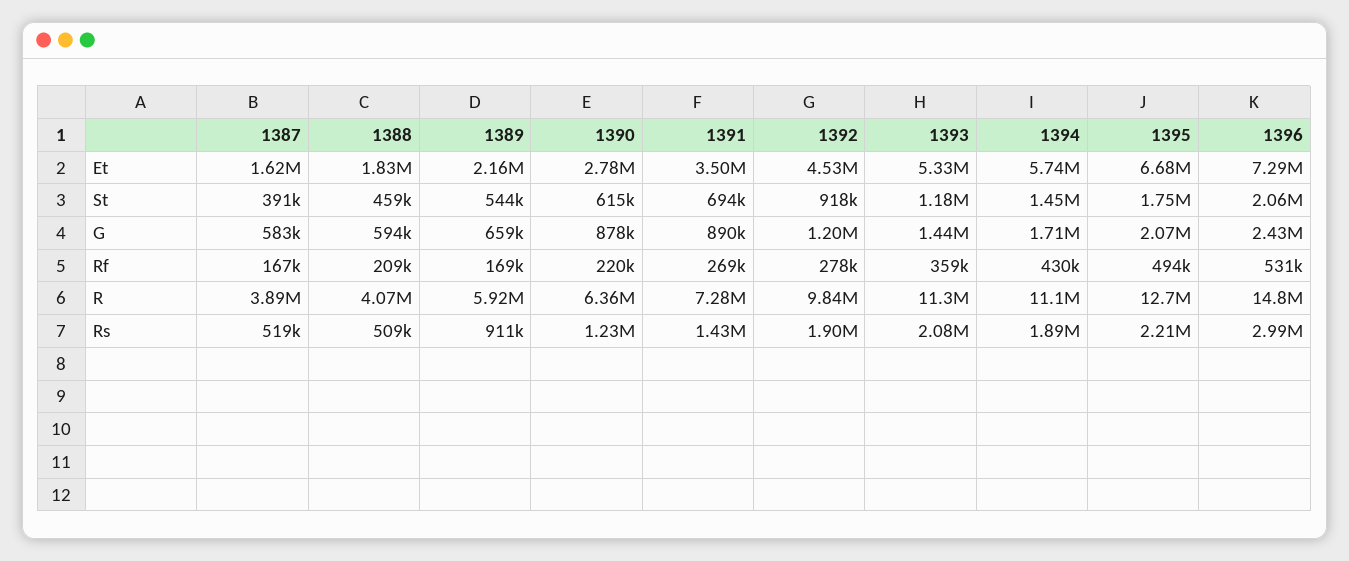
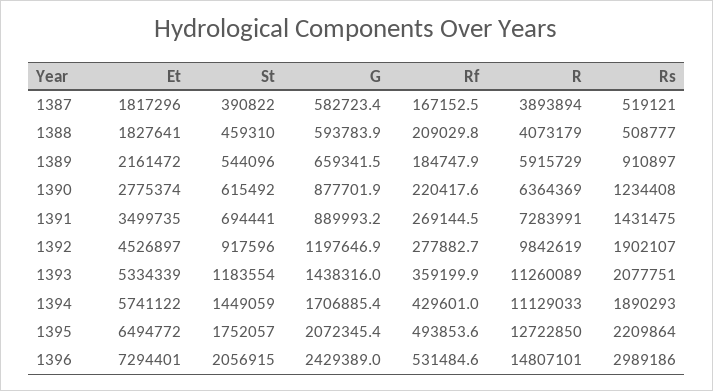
1387, Et: 1620000 -> 1817296
1395, Et: 6680000 -> 6494772
1389, Rf: 169000 -> 184747.9

